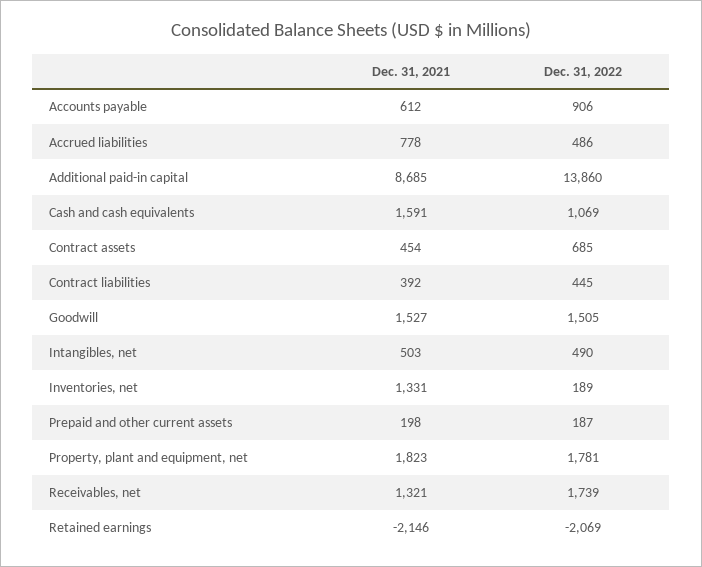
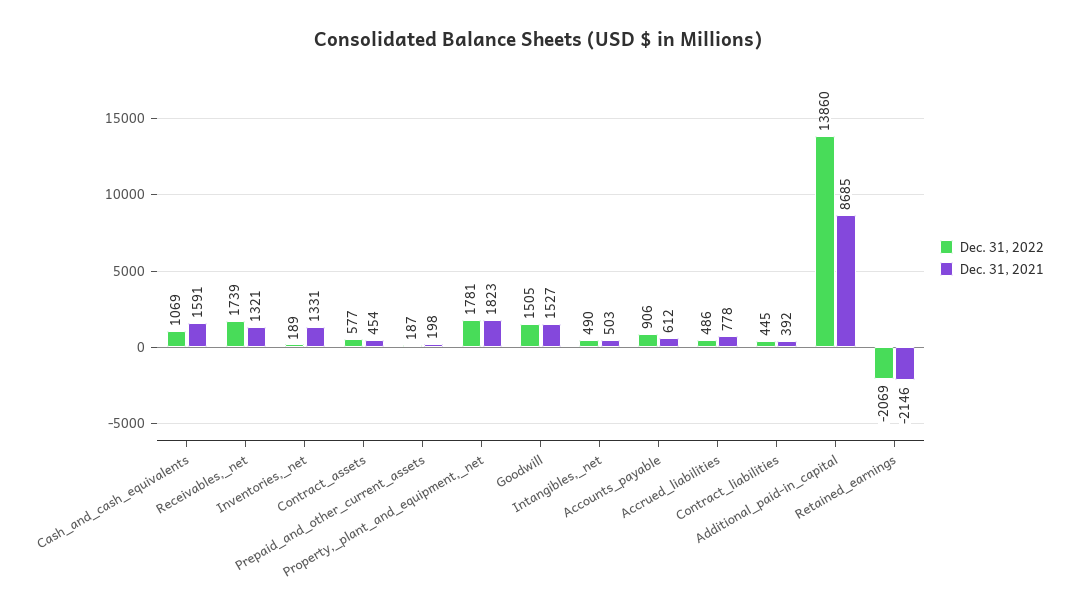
Dec. 31, 2022, Contract assets: 685 -> 577

